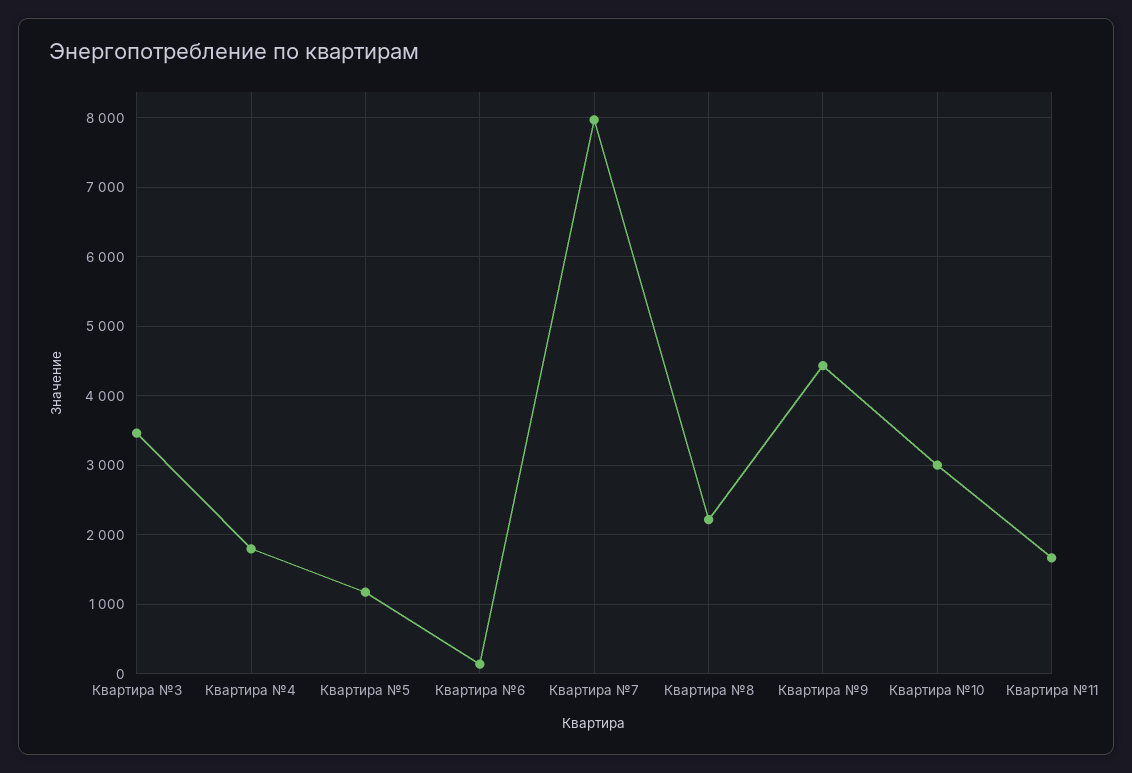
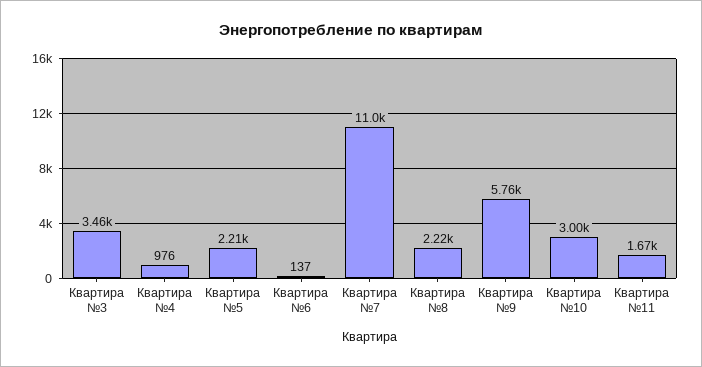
Квартира №4: 1800 -> 976
Квартира №5: 1200 -> 2210
Квартира №7: 8000 -> 11000
Квартира №9: 4400 -> 5760

